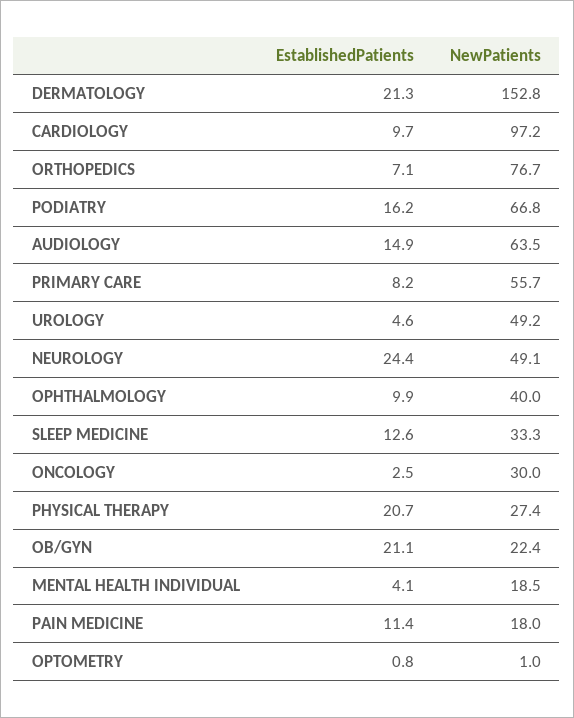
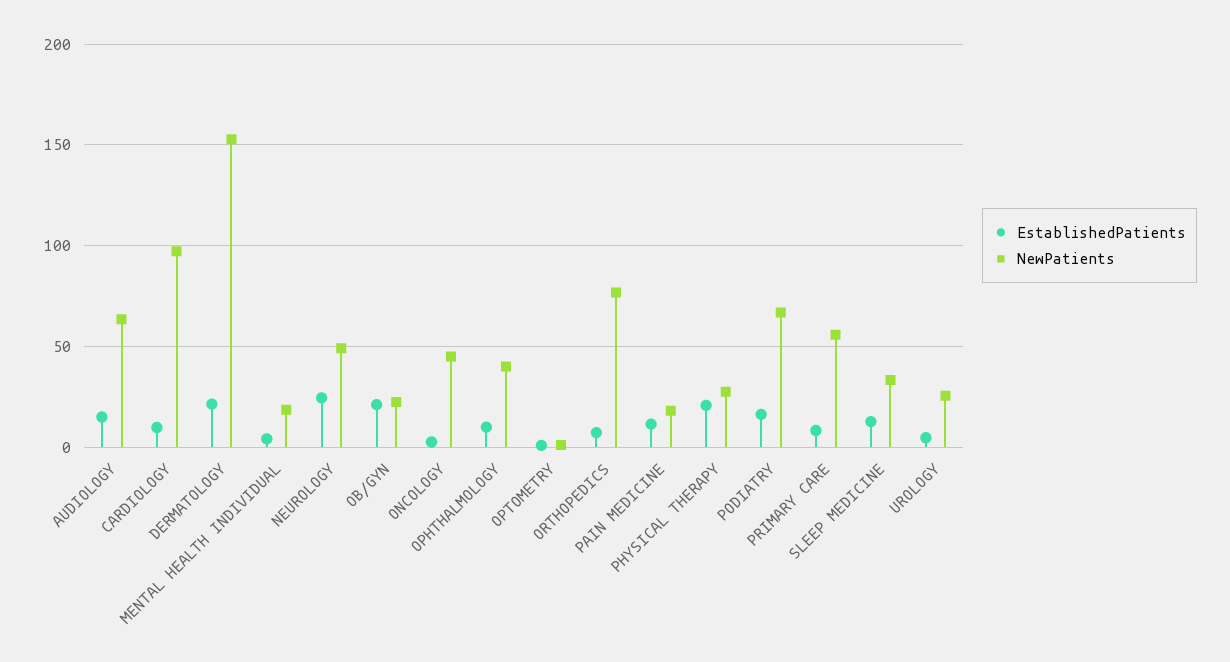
NewPatients, UROLOGY: 49.2 -> 25
NewPatients, ONCOLOGY: 30 -> 45

